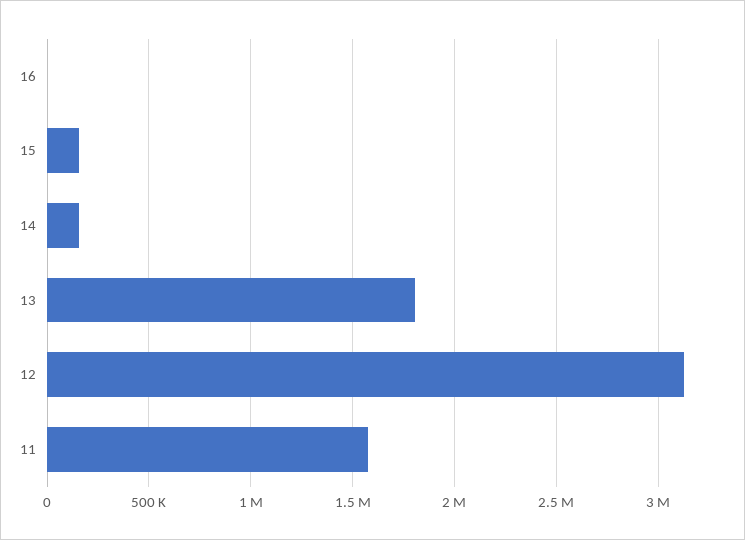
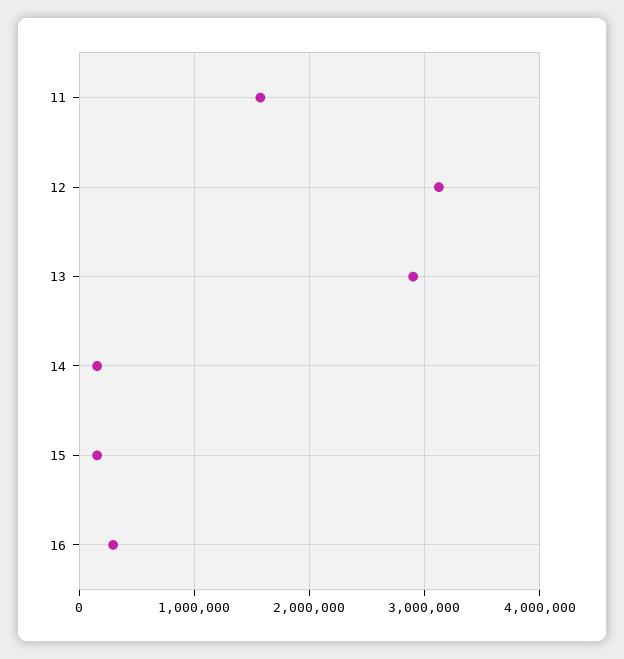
16: 0 -> 300000
13: 1800000 -> 2900000

